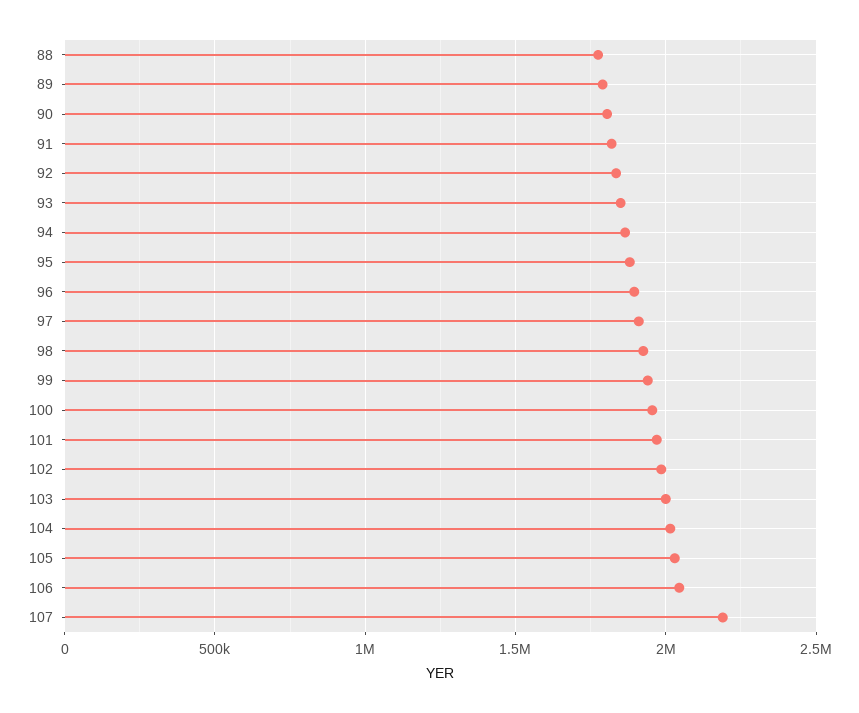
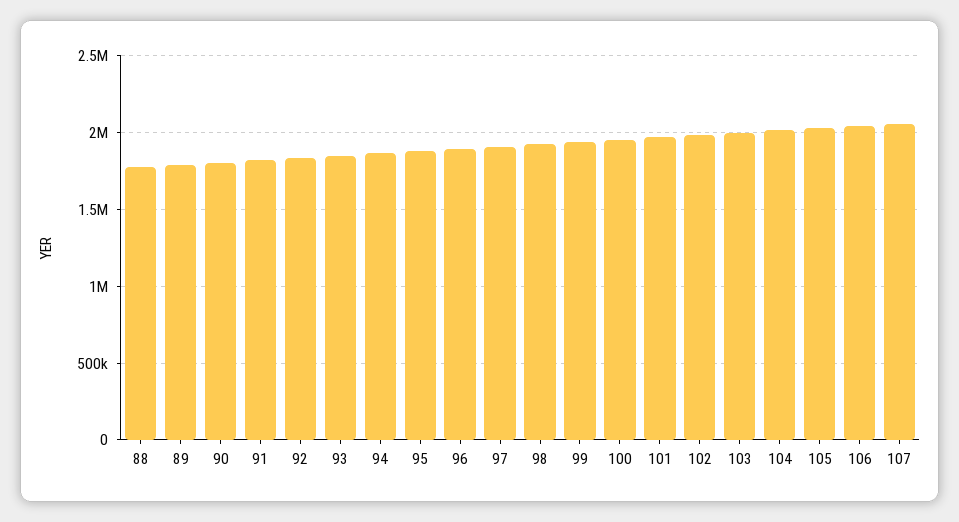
107: 2200000 -> 2050000

